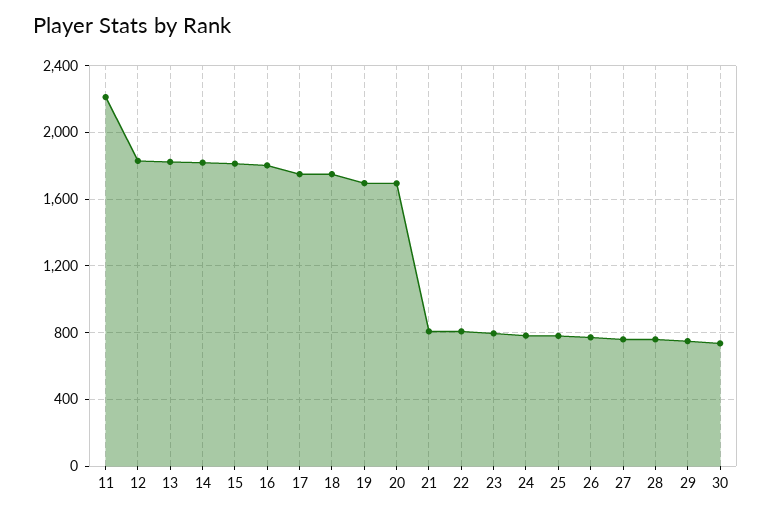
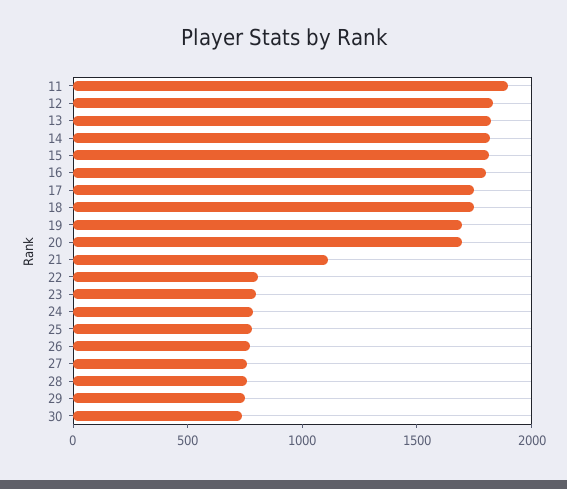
11: 2200 -> 1900
21: 800 -> 1100

